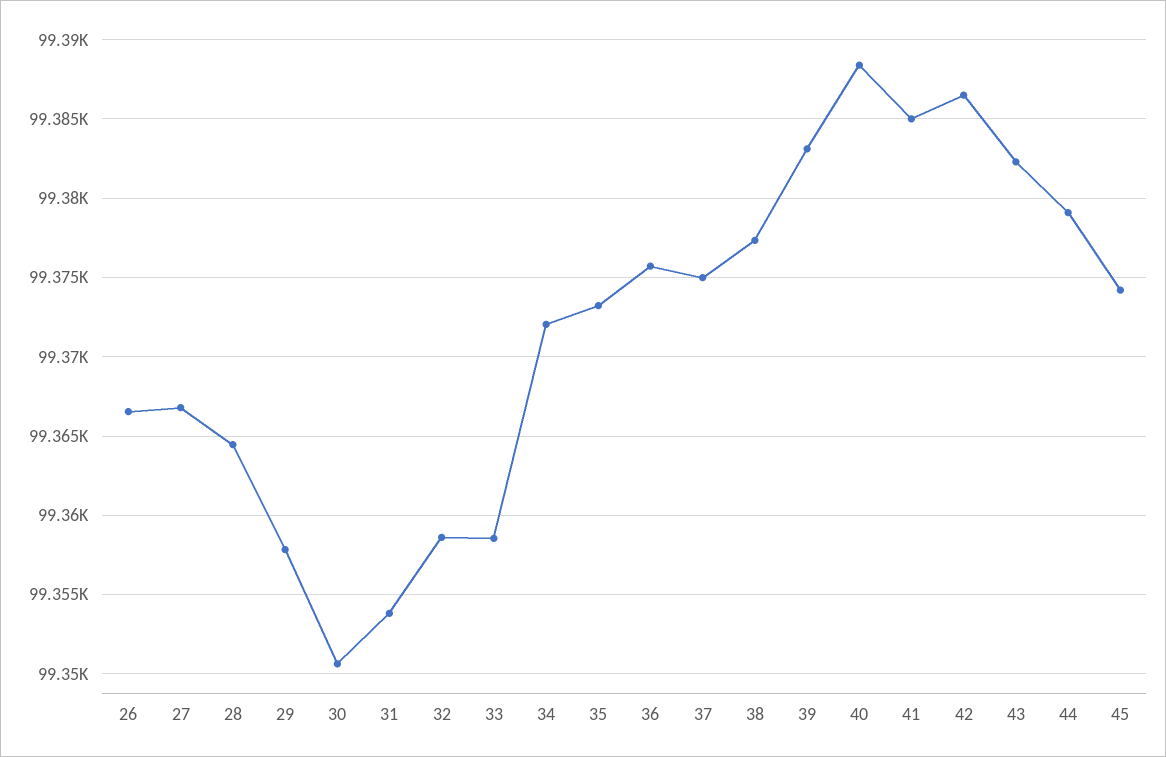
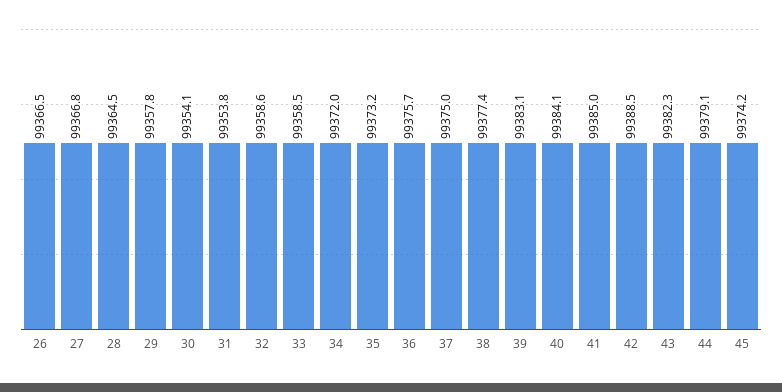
30: 99350.5 -> 99354.1
40: 99388.5 -> 99384.1
42: 99386.5 -> 99388.5

